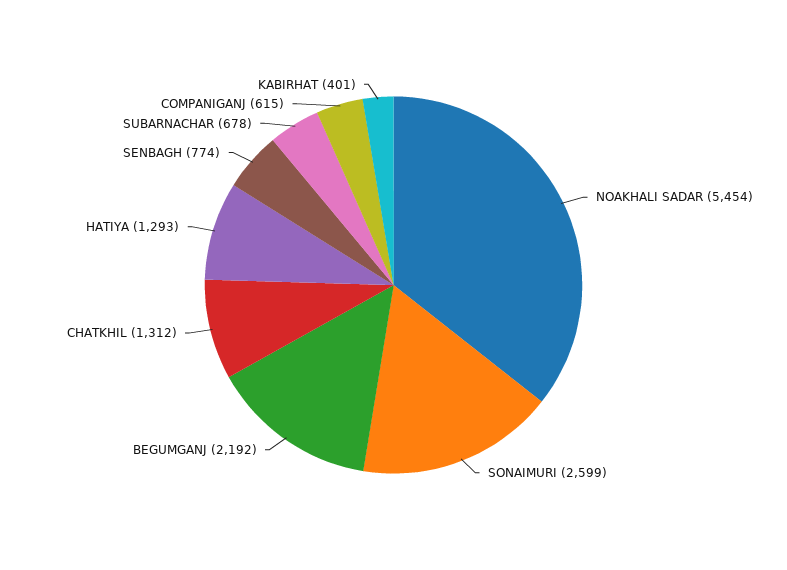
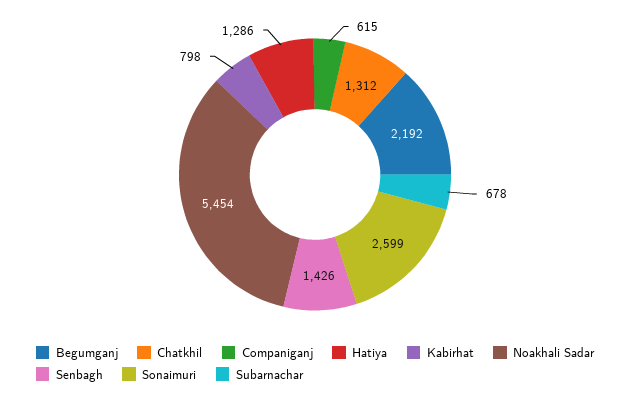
HATIYA: 1293 -> 1286
SENBAGH: 774 -> 1426
KABIRHAT: 401 -> 798

